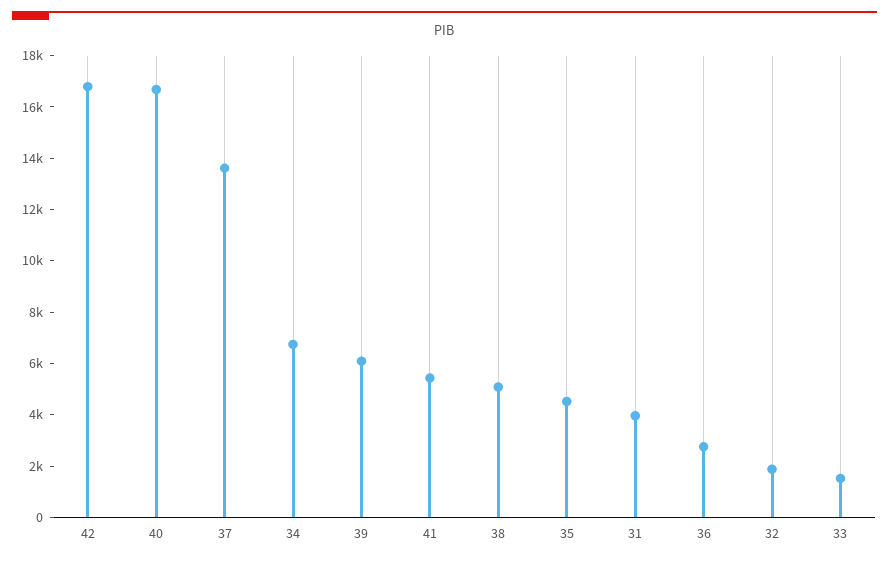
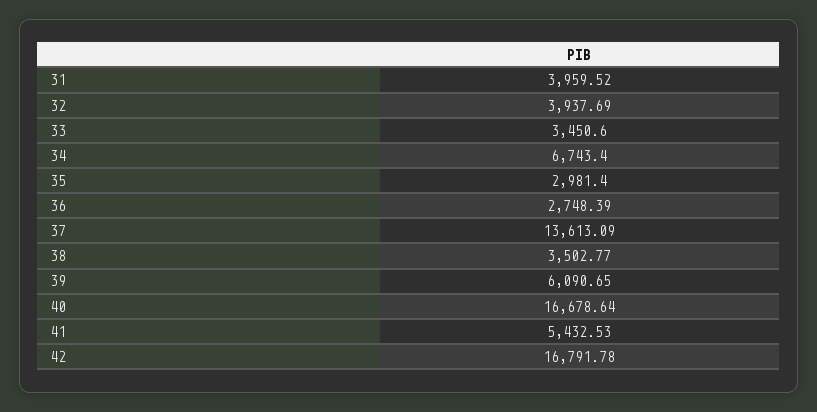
38: 5000 -> 3502.77
35: 4500 -> 2981.4
32: 2000 -> 3937.69
33: 1500 -> 3450.6

